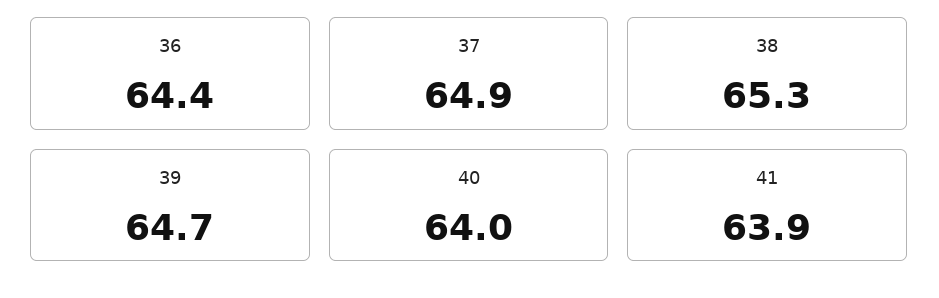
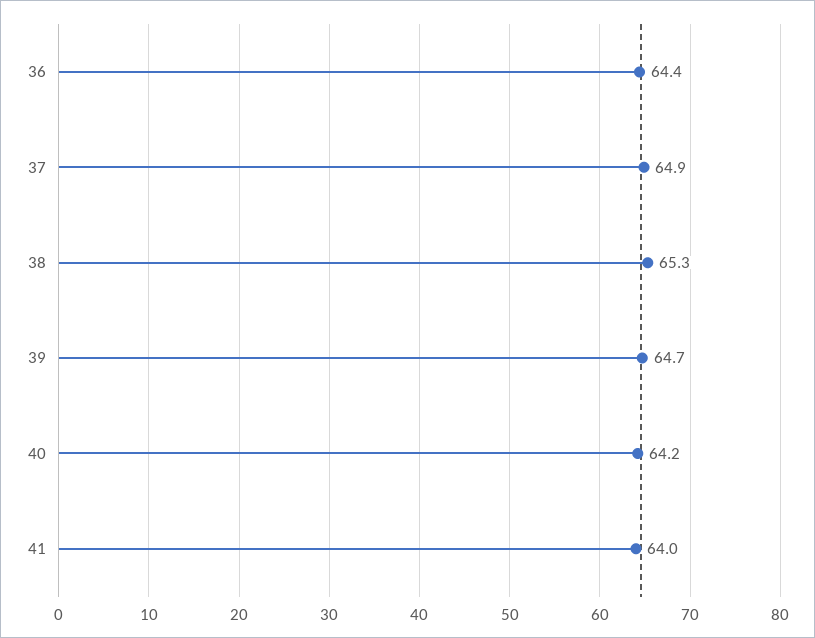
40: 64 -> 64.2
41: 63.9 -> 64

